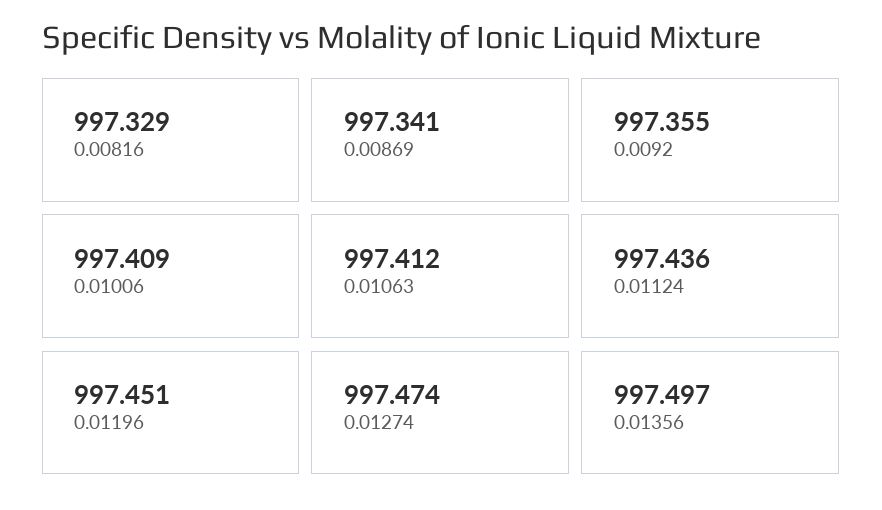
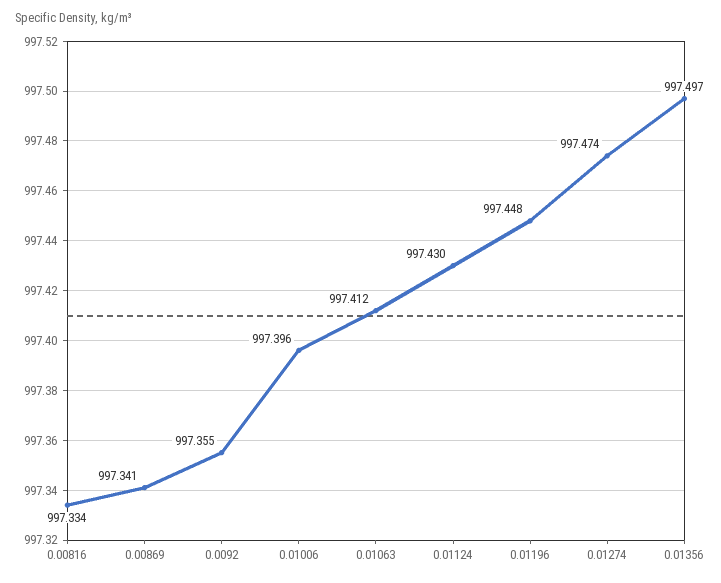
0.00816: 997.329 -> 997.334
0.01006: 997.409 -> 997.396
0.01124: 997.436 -> 997.43
0.01196: 997.451 -> 997.448

